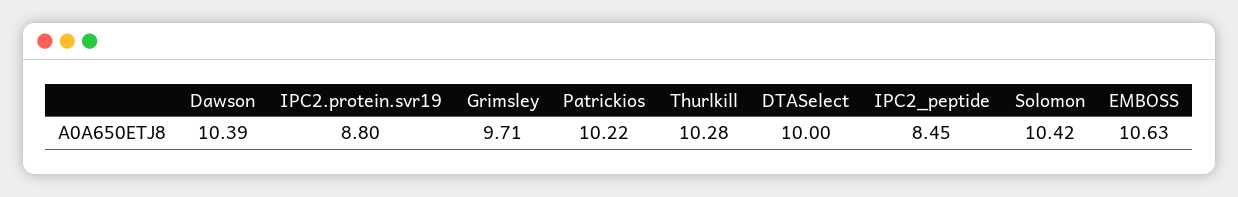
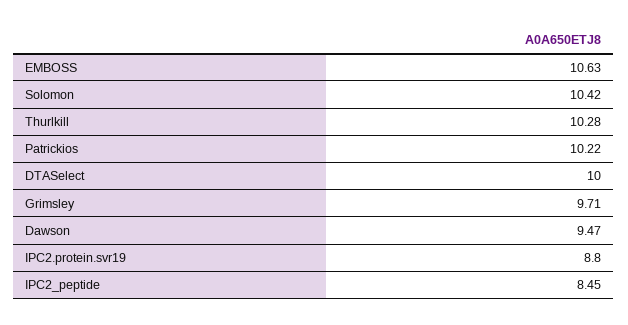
Dawson: 10.39 -> 9.47

